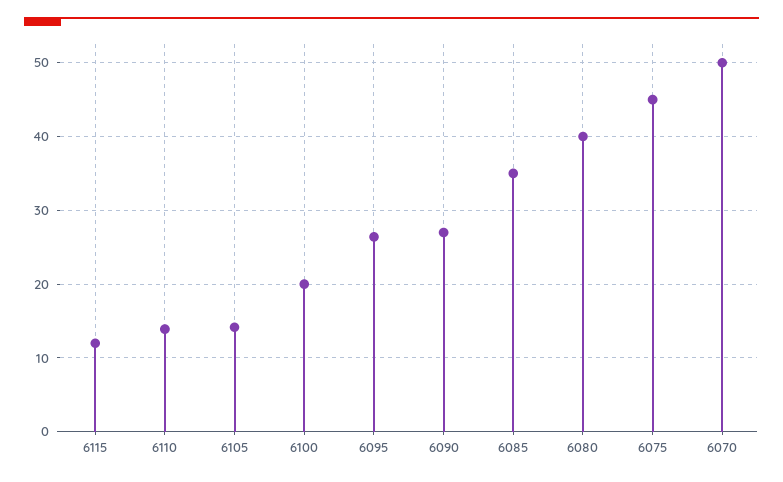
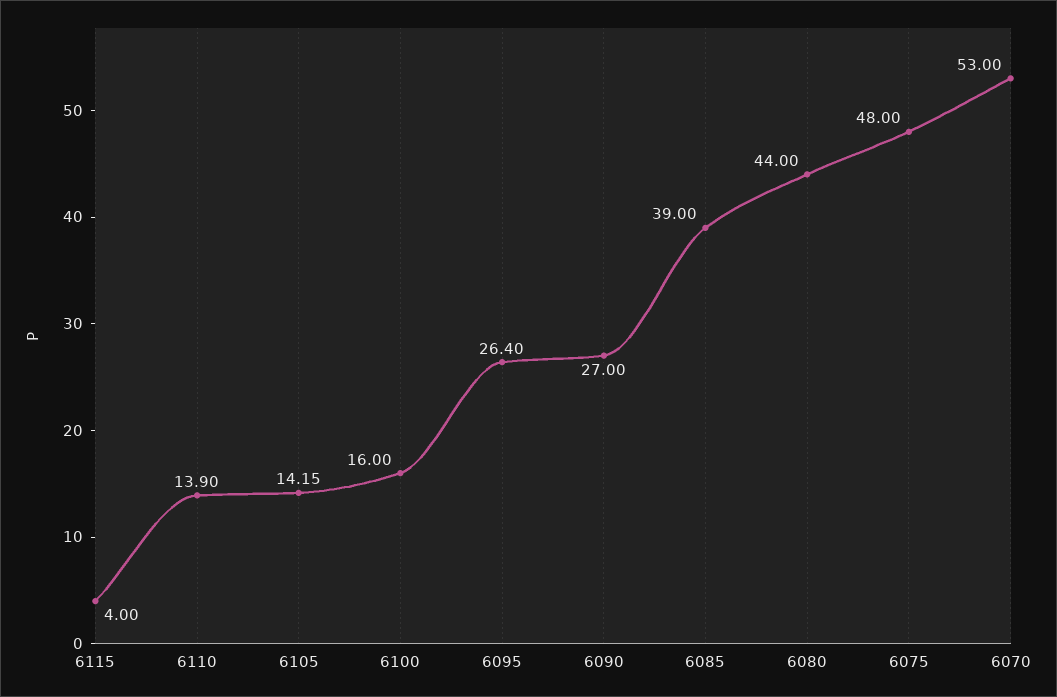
6115: 12 -> 4
6100: 20 -> 16
6085: 35 -> 39
6080: 40 -> 44
6075: 45 -> 48
6070: 50 -> 53

